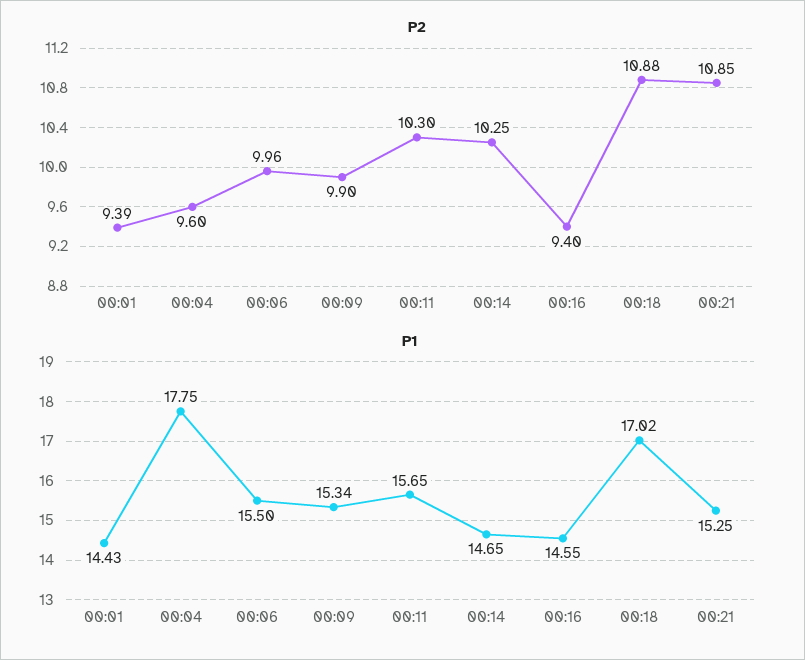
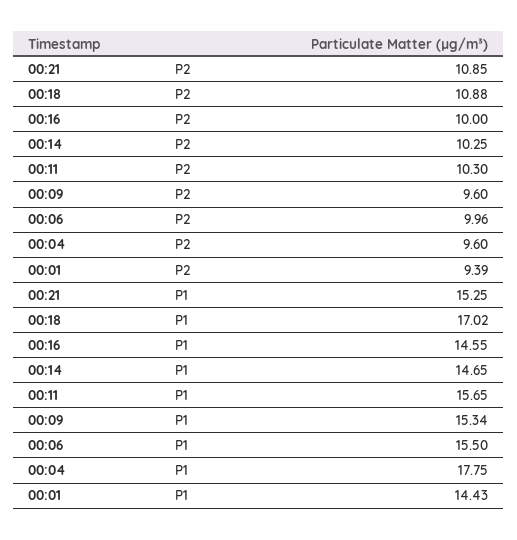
P2, 00:09: 9.9 -> 9.6
P2, 00:16: 9.4 -> 10

